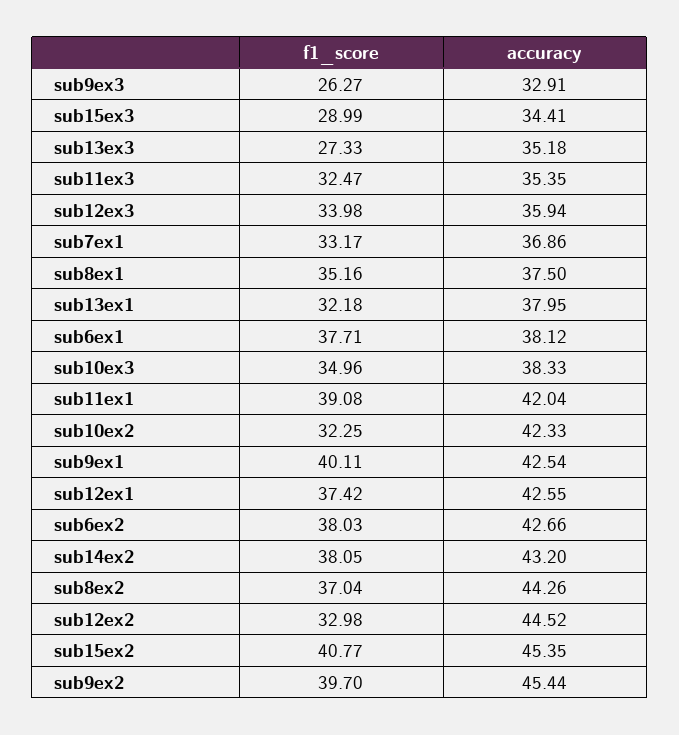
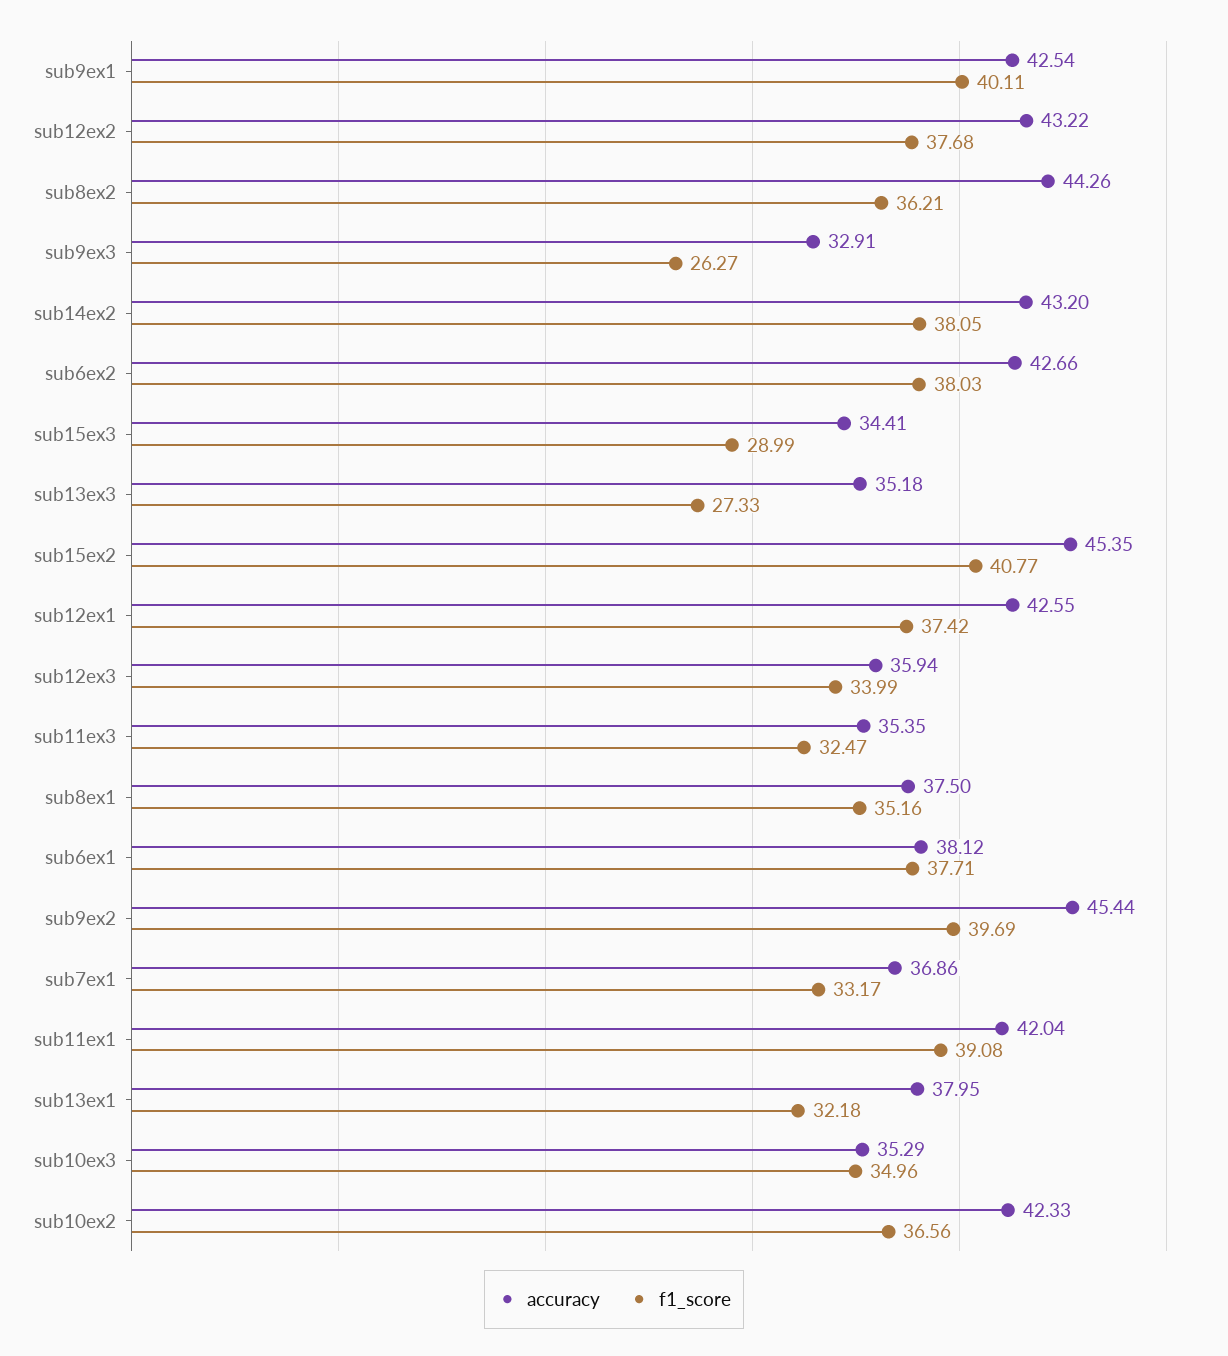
f1_score, sub12ex3: 33.98 -> 33.99
accuracy, sub10ex3: 38.33 -> 35.29
f1_score, sub10ex2: 32.25 -> 36.56
f1_score, sub8ex2: 37.04 -> 36.21
f1_score, sub12ex2: 32.98 -> 37.68
accuracy, sub12ex2: 44.52 -> 43.22
f1_score, sub9ex2: 39.7 -> 39.69

